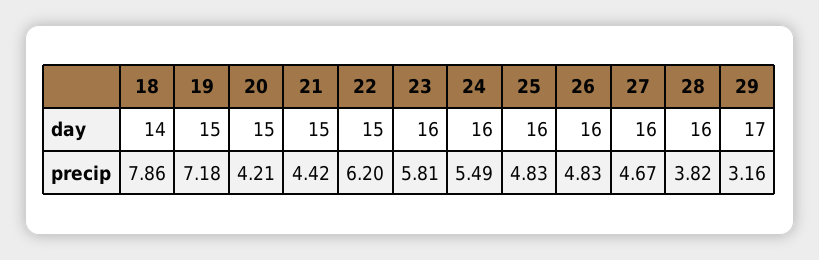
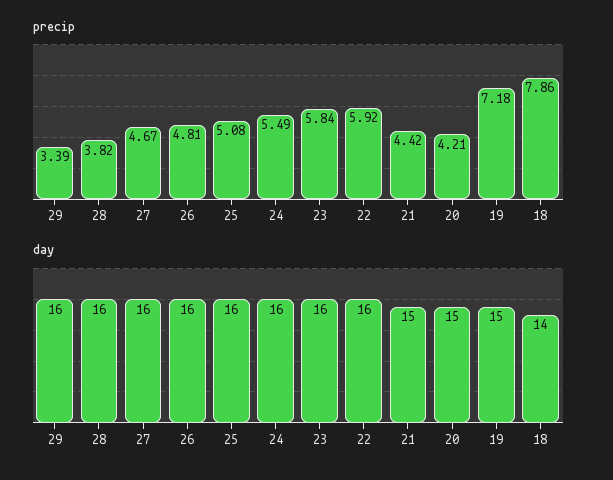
day, 22: 15 -> 16
day, 29: 17 -> 16
precip, 22: 6.2 -> 5.92
precip, 23: 5.81 -> 5.84
precip, 25: 4.83 -> 5.08
precip, 26: 4.83 -> 4.81
precip, 29: 3.16 -> 3.39

